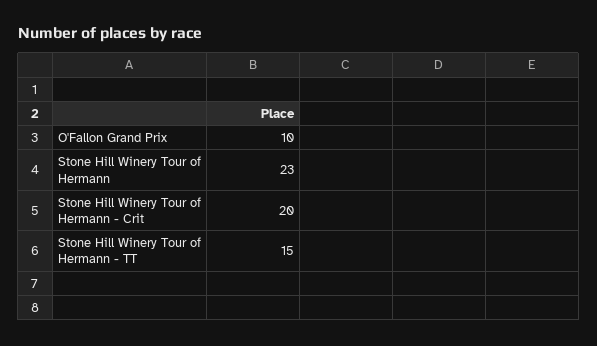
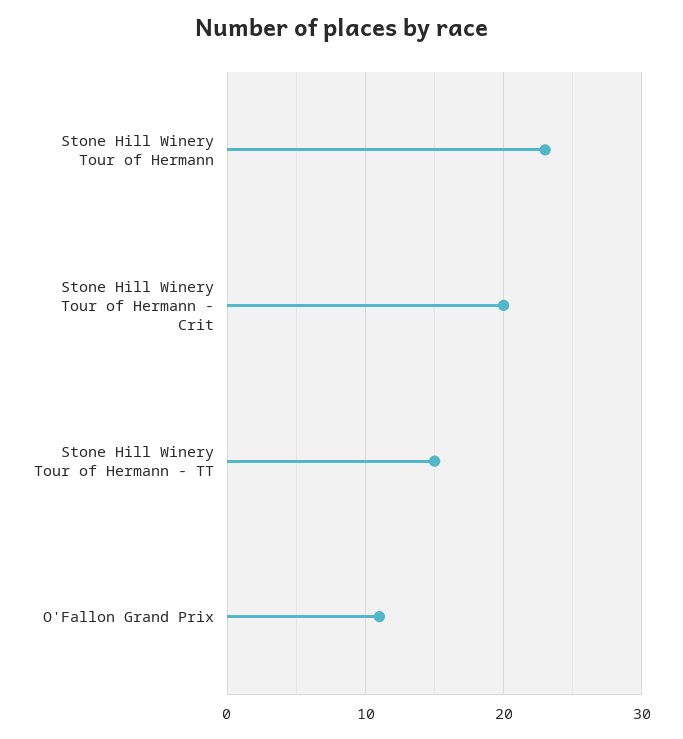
O'Fallon Grand Prix: 10 -> 11

